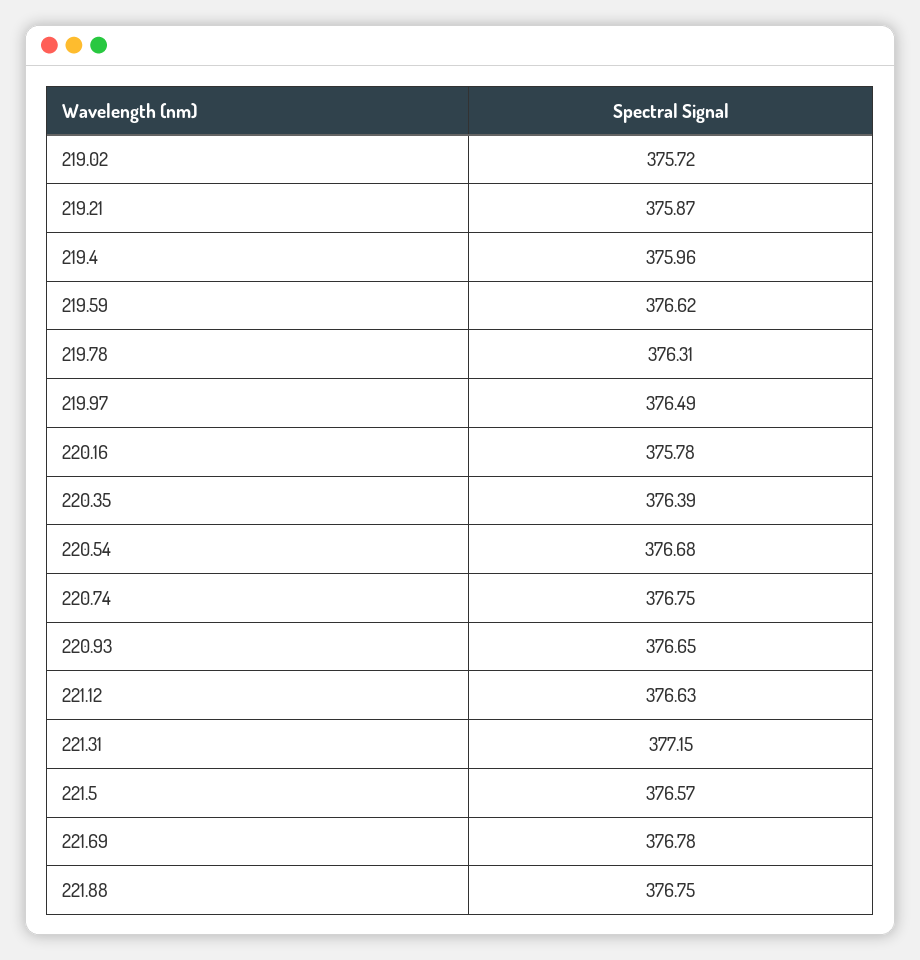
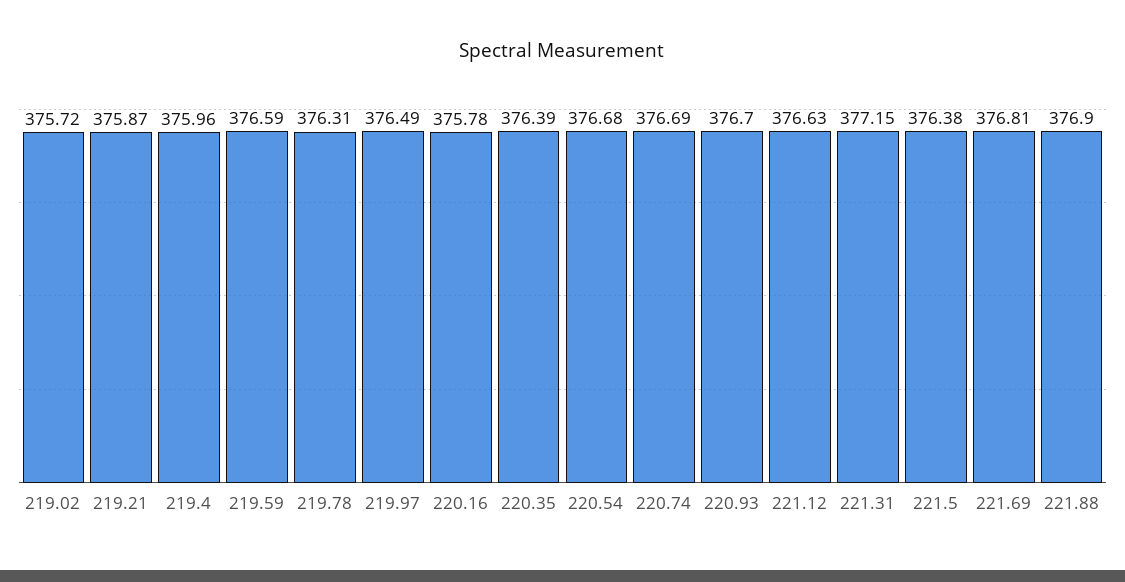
219.59: 376.62 -> 376.59
220.74: 376.75 -> 376.69
220.93: 376.65 -> 376.7
221.5: 376.57 -> 376.38
221.69: 376.78 -> 376.81
221.88: 376.75 -> 376.9

